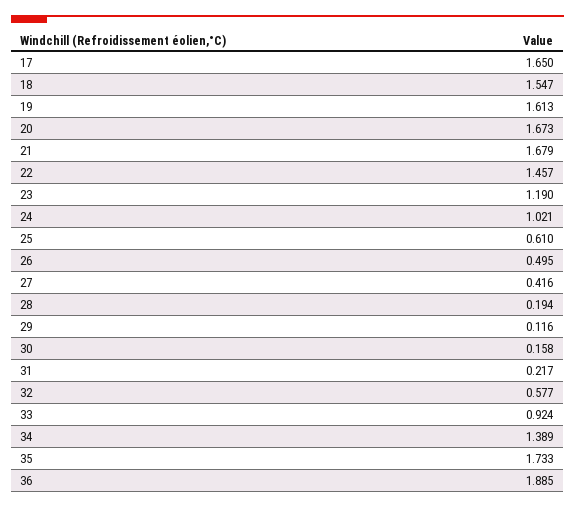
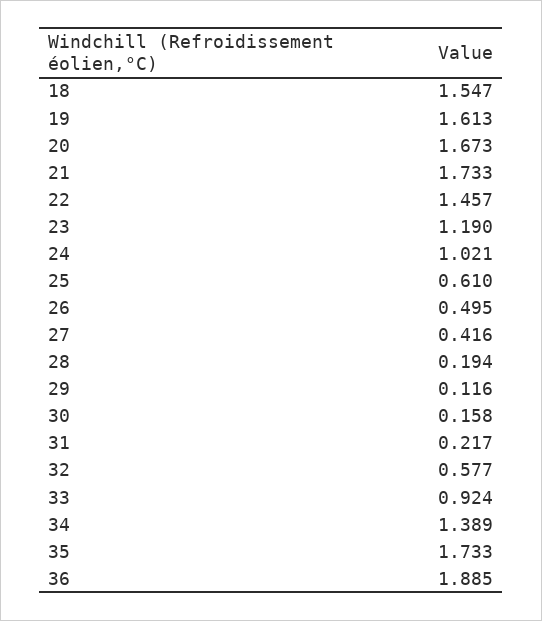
17: 1.65 -> none
21: 1.679 -> 1.733

